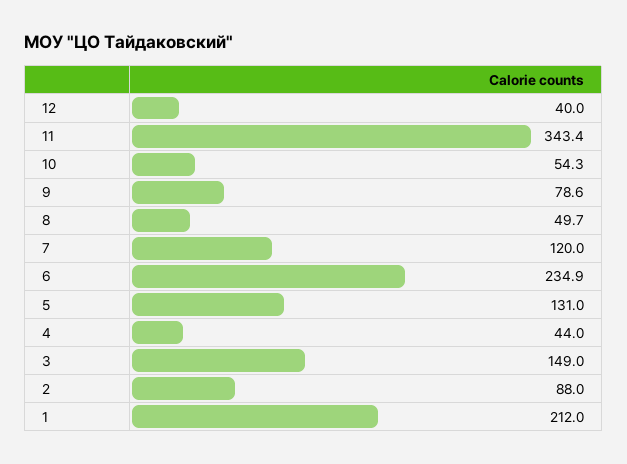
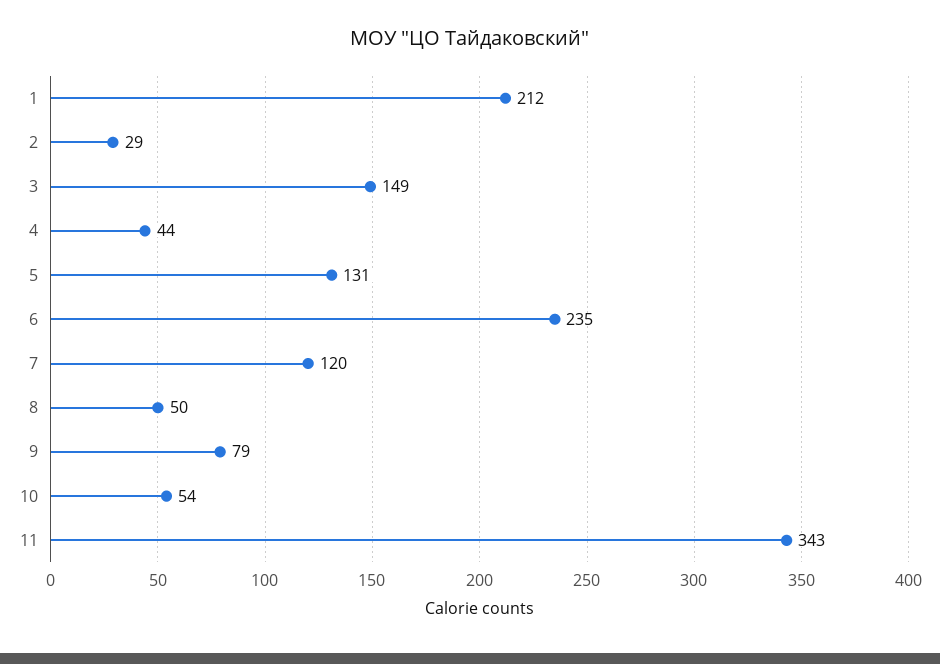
12: 40 -> none
2: 88 -> 29

